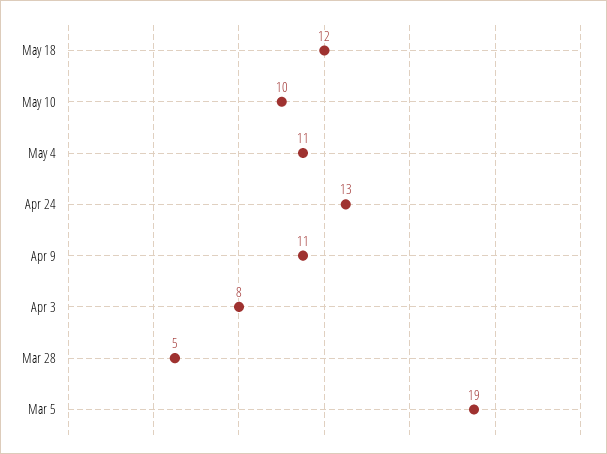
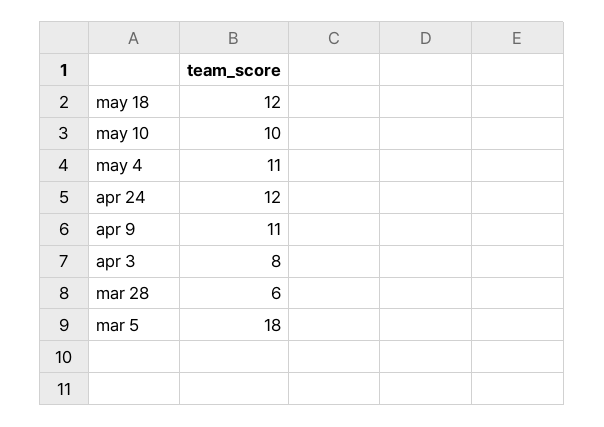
Apr 24: 13 -> 12
Mar 28: 5 -> 6
Mar 5: 19 -> 18

